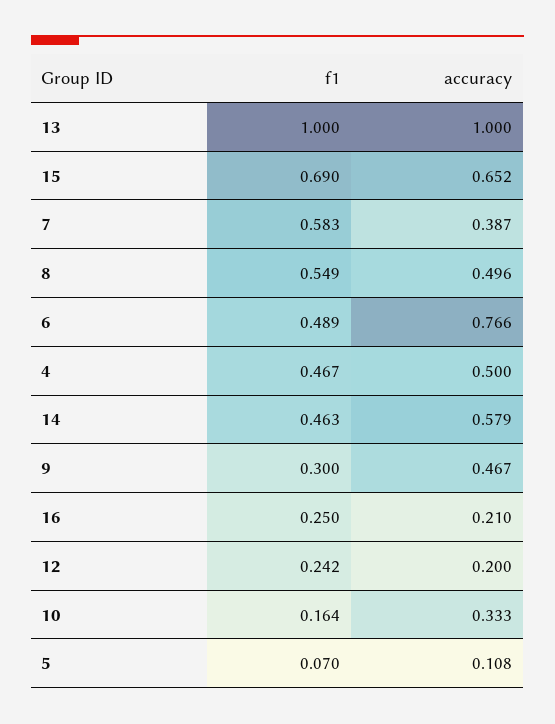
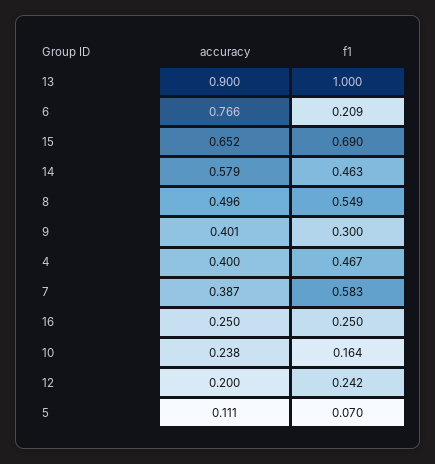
accuracy, 13: 1 -> 0.9
f1, 6: 0.489 -> 0.209
accuracy, 4: 0.5 -> 0.4
accuracy, 9: 0.467 -> 0.401
accuracy, 16: 0.21 -> 0.25
accuracy, 10: 0.333 -> 0.238
accuracy, 5: 0.108 -> 0.111

